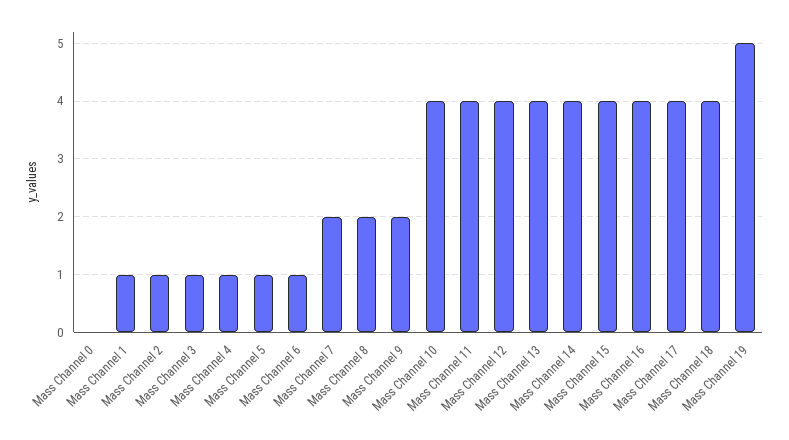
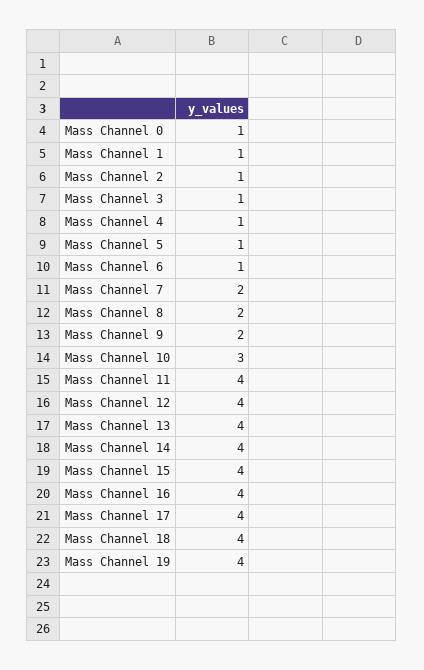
Mass Channel 0: 0 -> 1
Mass Channel 10: 4 -> 3
Mass Channel 19: 5 -> 4

